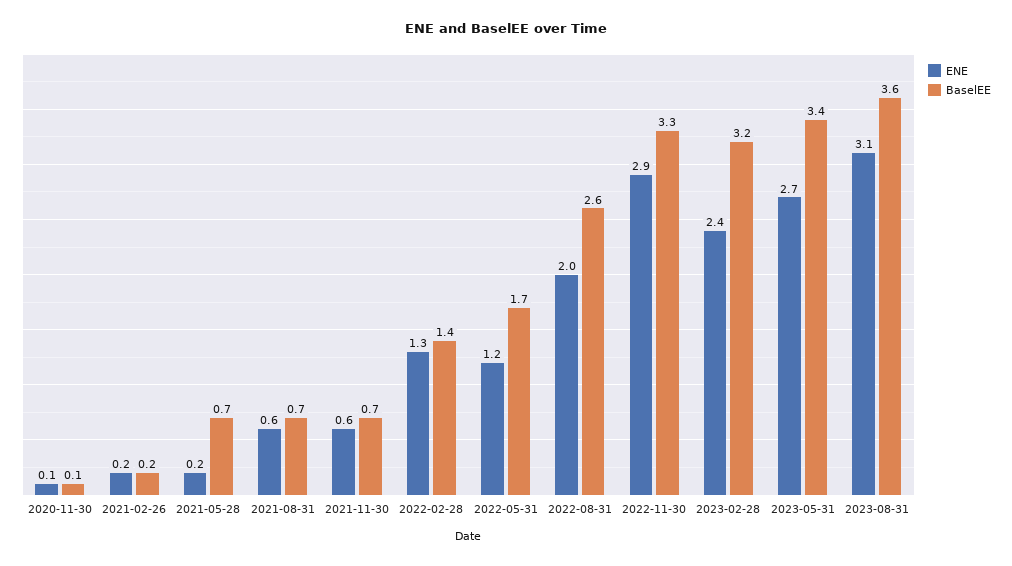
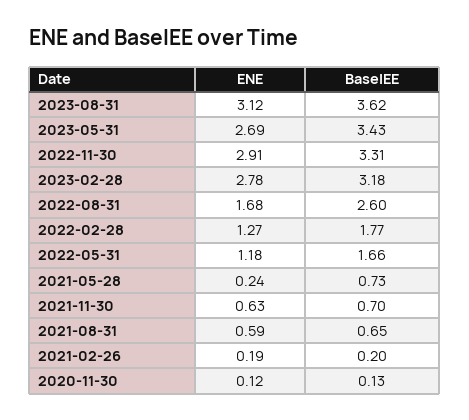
BaselEE, 2022-02-28: 1.4 -> 1.77
ENE, 2022-08-31: 2 -> 1.68
ENE, 2023-02-28: 2.4 -> 2.78

